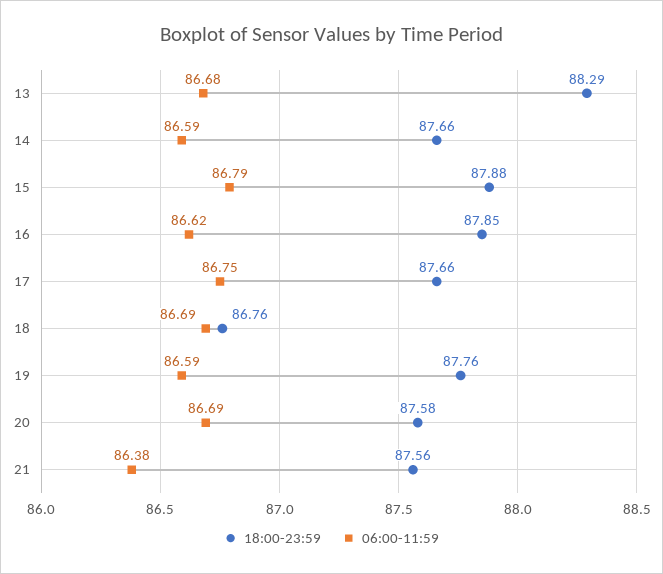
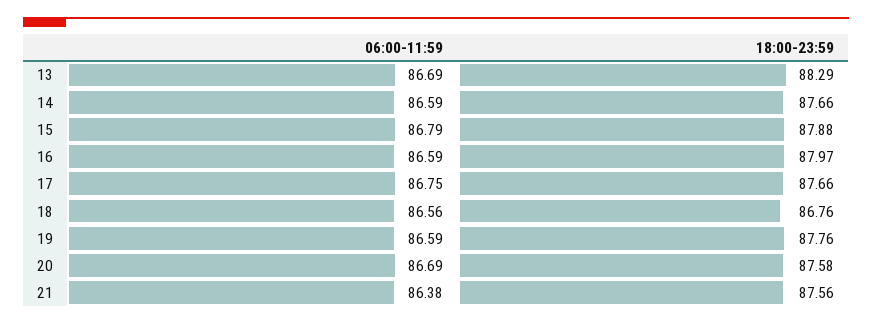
06:00-11:59, 13: 86.68 -> 86.69
18:00-23:59, 16: 87.85 -> 87.97
06:00-11:59, 16: 86.62 -> 86.59
06:00-11:59, 18: 86.69 -> 86.56

